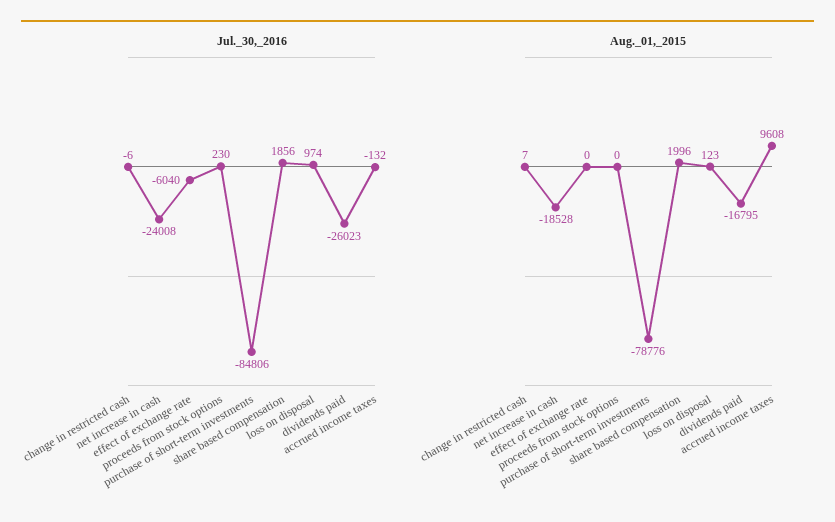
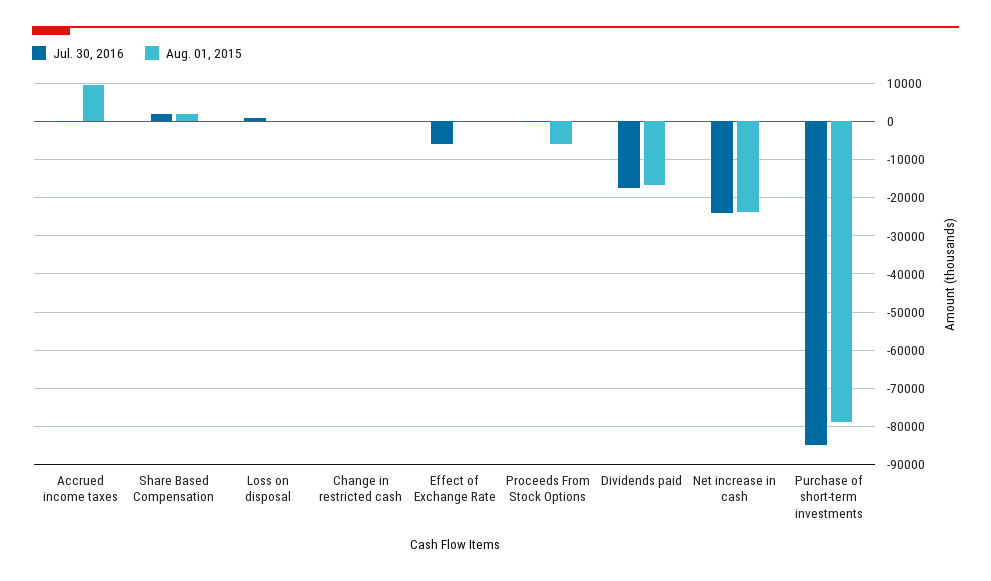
Jul._30,_2016, dividends paid: -26023 -> -18000
Aug._01,_2015, net increase in cash: -18528 -> -24000
Aug._01,_2015, proceeds from stock options: 0 -> -6000

